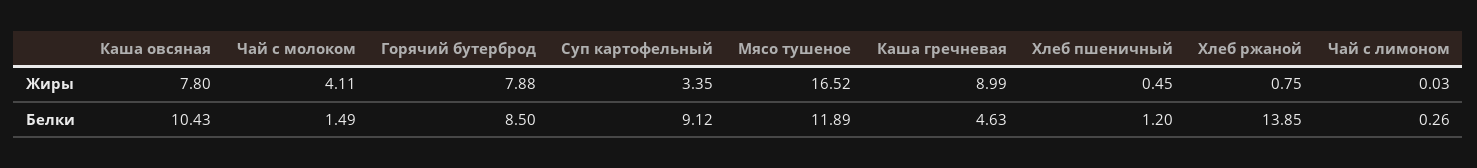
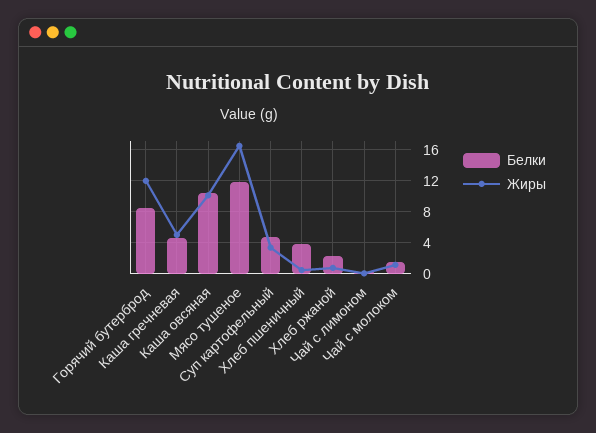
Жиры, Каша овсяная: 7.8 -> 10
Жиры, Чай с молоком: 4.11 -> 1
Жиры, Горячий бутерброд: 7.88 -> 12
Жиры, Каша гречневая: 8.99 -> 5
Белки, Суп картофельный: 9.12 -> 5
Белки, Хлеб пшеничный: 1.2 -> 4
Белки, Хлеб ржаной: 13.85 -> 2

